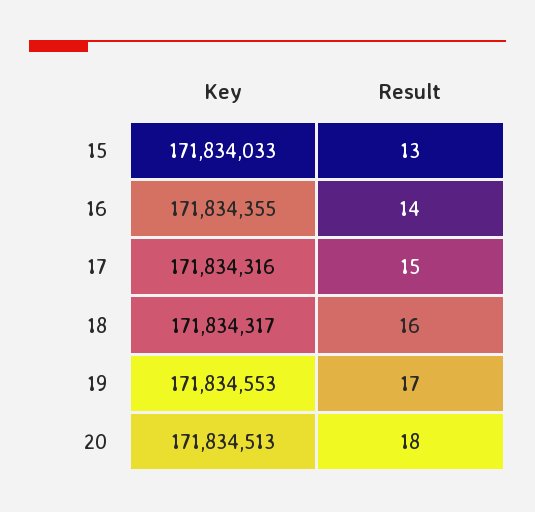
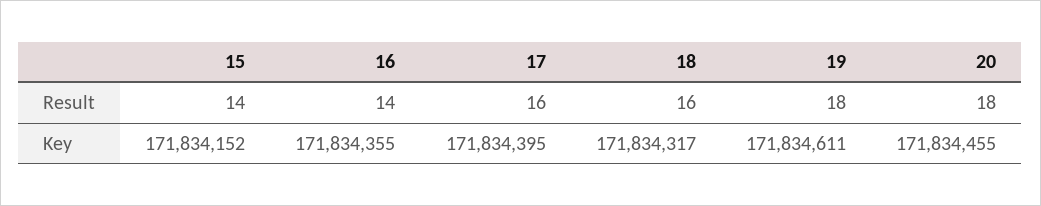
Key, 15: 171834033 -> 171834152
Result, 15: 13 -> 14
Key, 17: 171834316 -> 171834395
Result, 17: 15 -> 16
Key, 19: 171834553 -> 171834611
Result, 19: 17 -> 18
Key, 20: 171834513 -> 171834455

